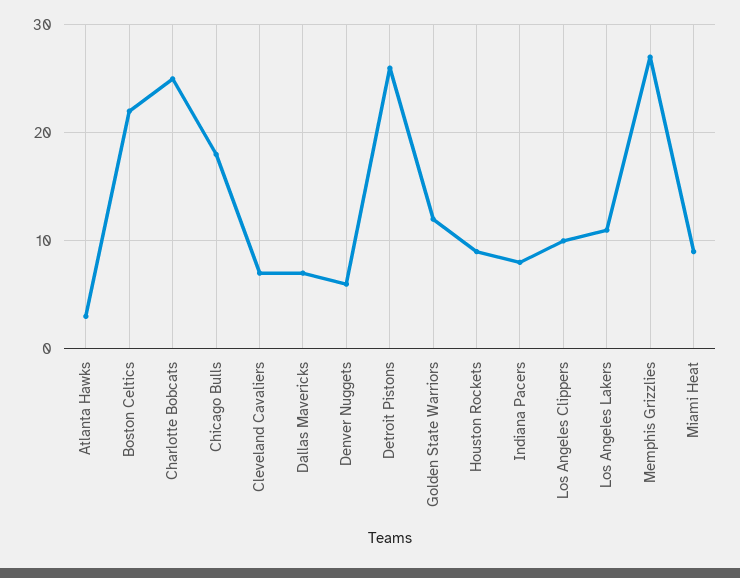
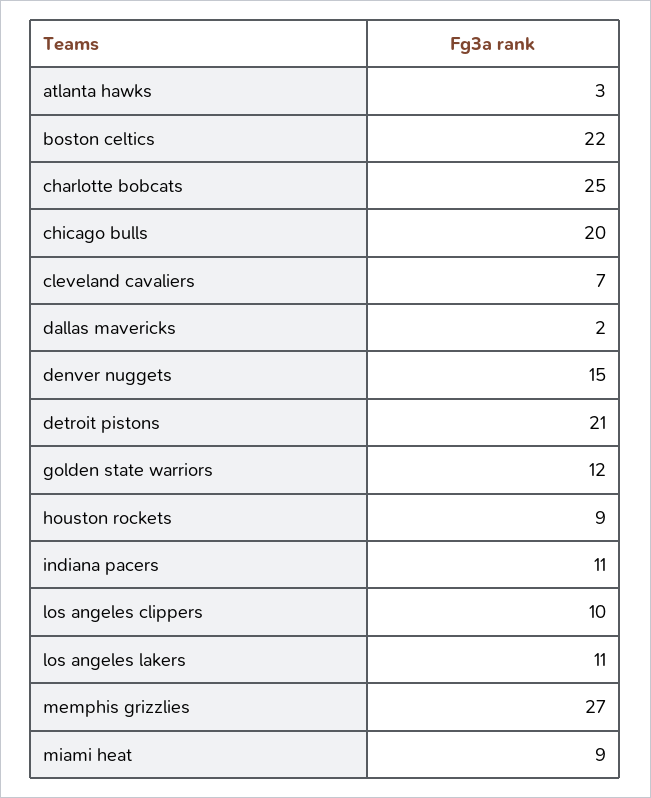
Chicago Bulls: 18 -> 20
Dallas Mavericks: 7 -> 2
Denver Nuggets: 6 -> 15
Detroit Pistons: 26 -> 21
Indiana Pacers: 8 -> 11

